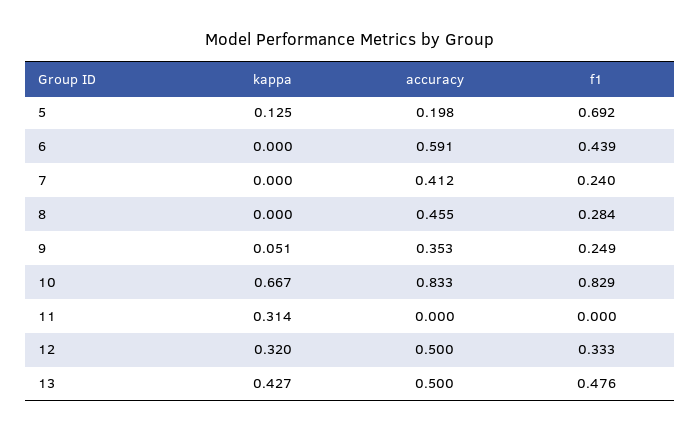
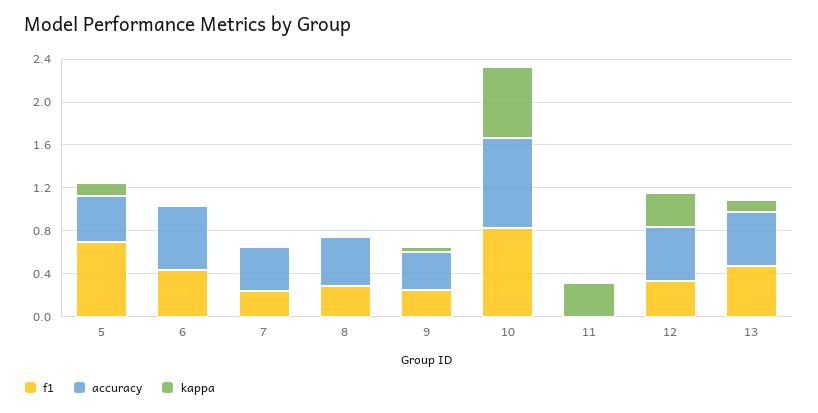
accuracy, 5: 0.198 -> 0.4
kappa, 13: 0.427 -> 0.1

